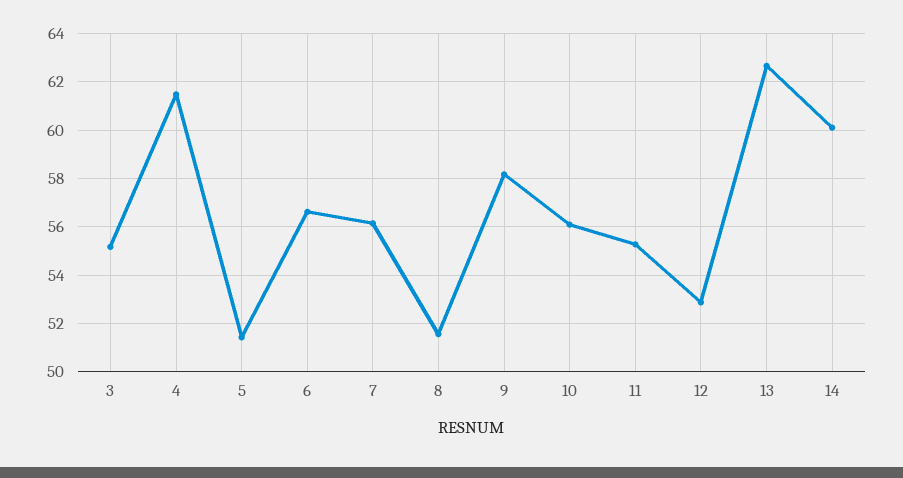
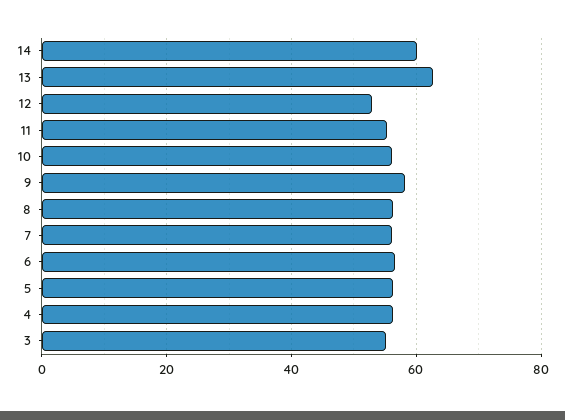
4: 61.5 -> 56
5: 51.5 -> 56
8: 51.5 -> 56

